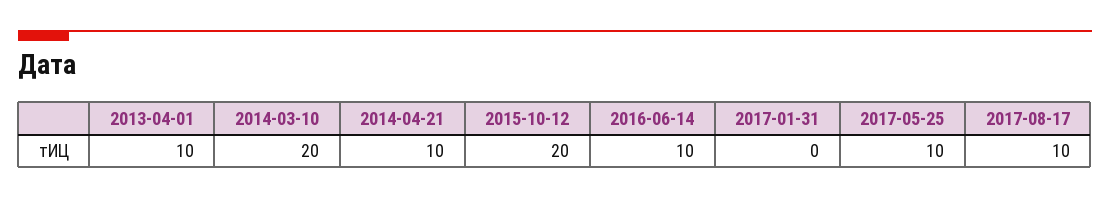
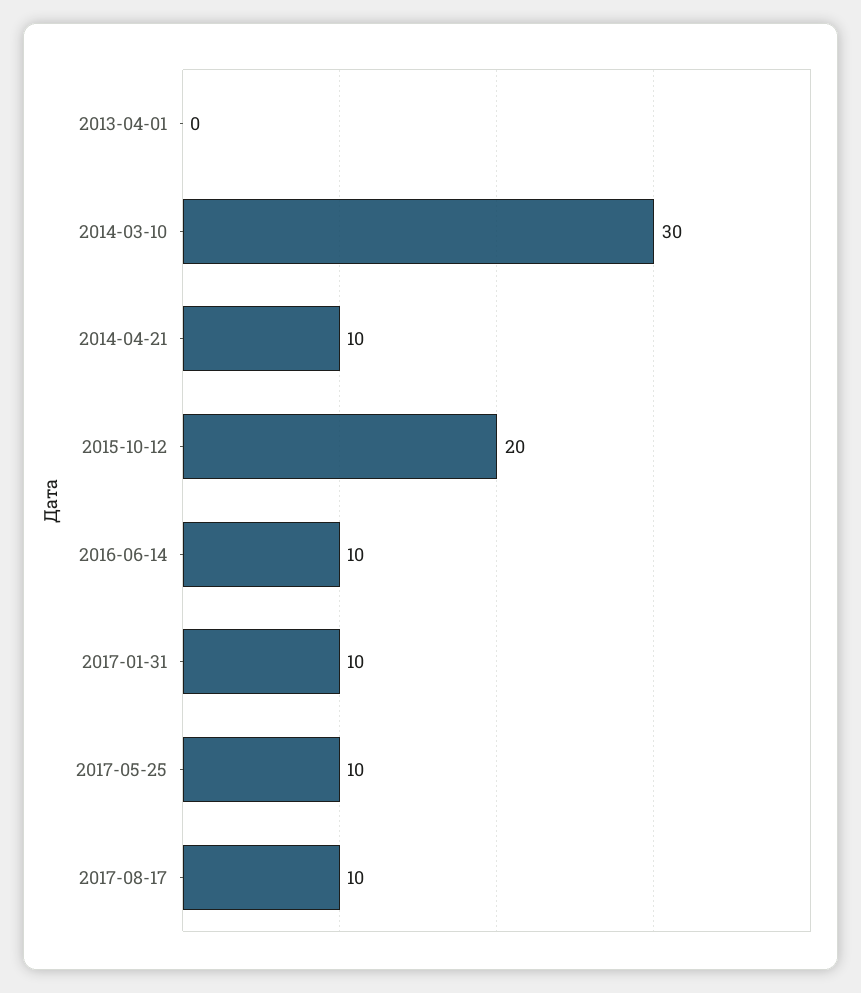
2013-04-01: 10 -> 0
2014-03-10: 20 -> 30
2017-01-31: 0 -> 10

